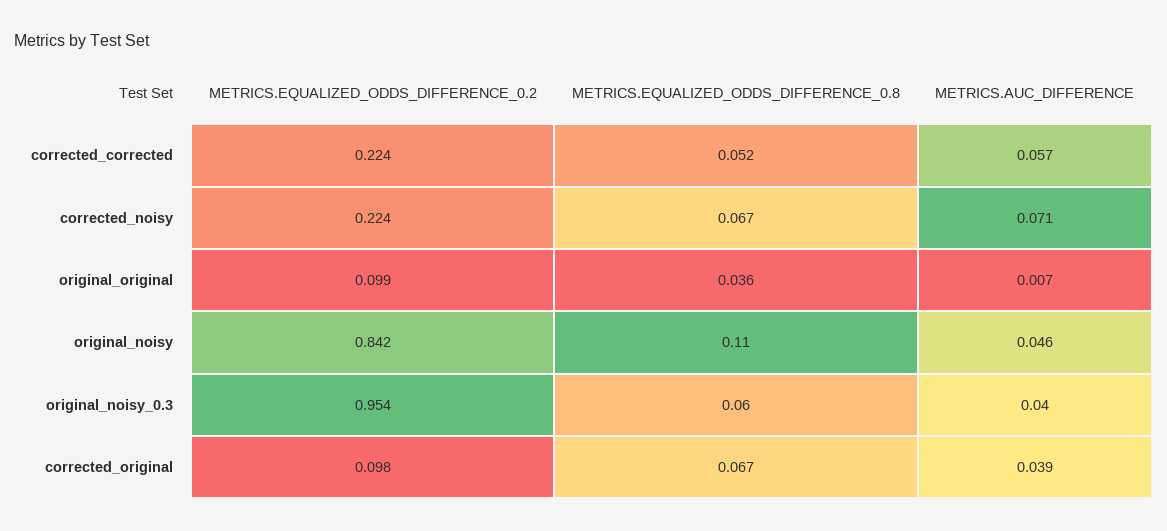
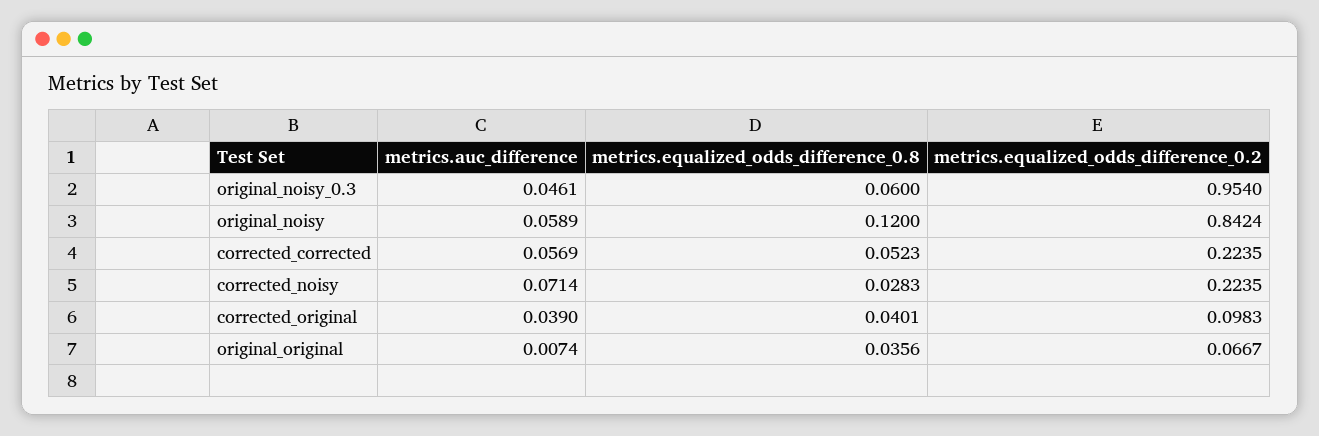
METRICS.EQUALIZED_ODDS_DIFFERENCE_0.8, corrected_noisy: 0.067 -> 0.0283
METRICS.EQUALIZED_ODDS_DIFFERENCE_0.2, original_original: 0.099 -> 0.0667
METRICS.EQUALIZED_ODDS_DIFFERENCE_0.8, original_noisy: 0.11 -> 0.12
METRICS.AUC_DIFFERENCE, original_noisy: 0.046 -> 0.0589
METRICS.AUC_DIFFERENCE, original_noisy_0.3: 0.04 -> 0.0461
METRICS.EQUALIZED_ODDS_DIFFERENCE_0.8, corrected_original: 0.067 -> 0.0401

